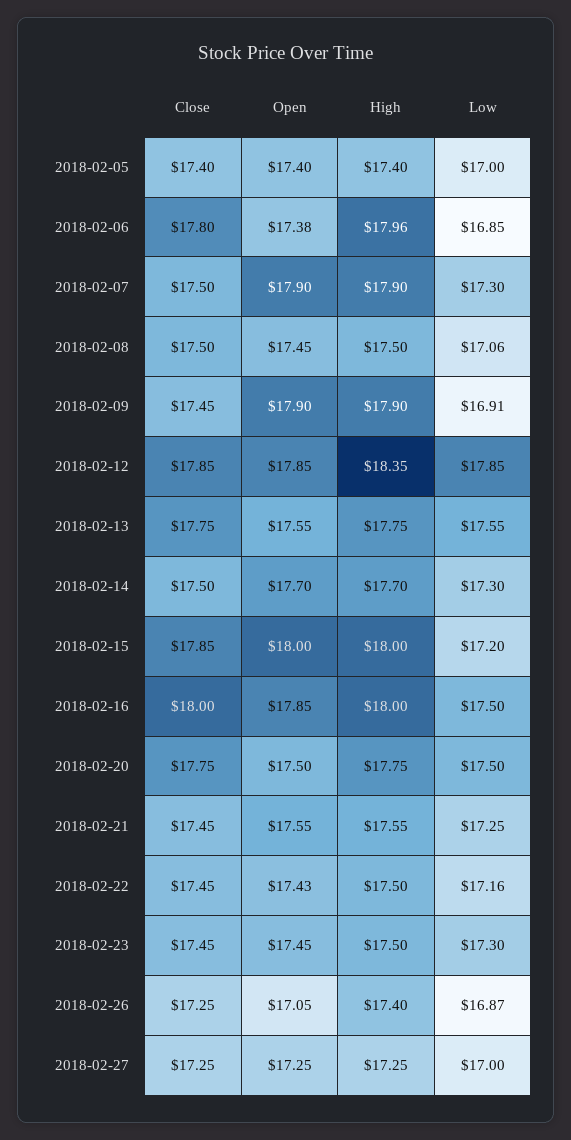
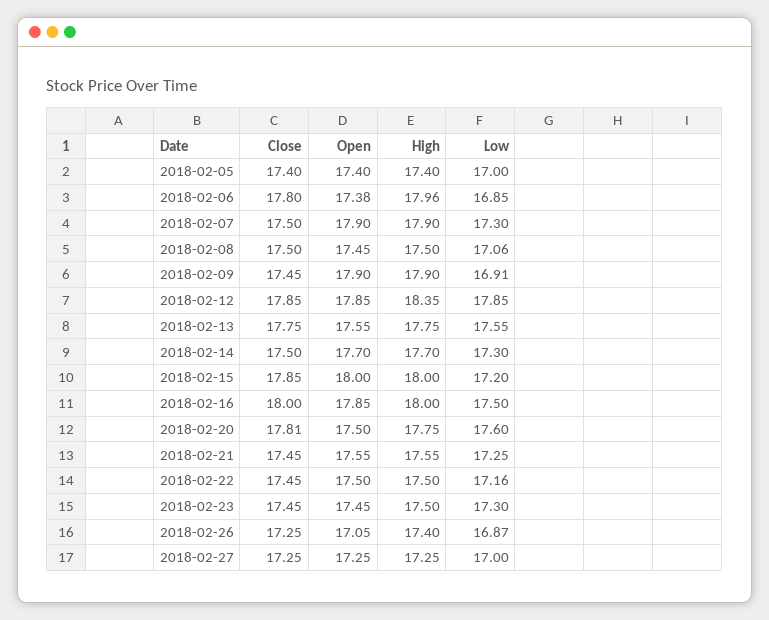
Close, 2018-02-20: 17.75 -> 17.81
Low, 2018-02-20: 17.5 -> 17.6
Open, 2018-02-22: 17.43 -> 17.5

